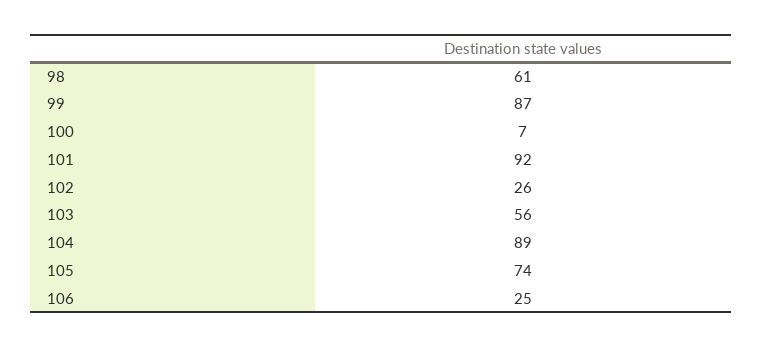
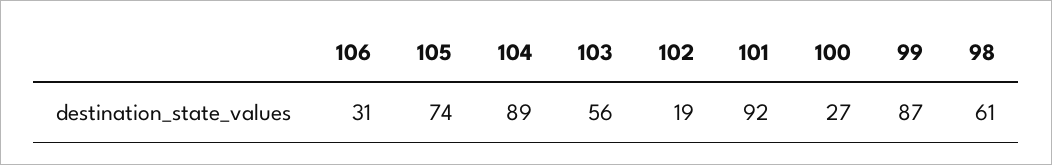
100: 7 -> 27
102: 26 -> 19
106: 25 -> 31

